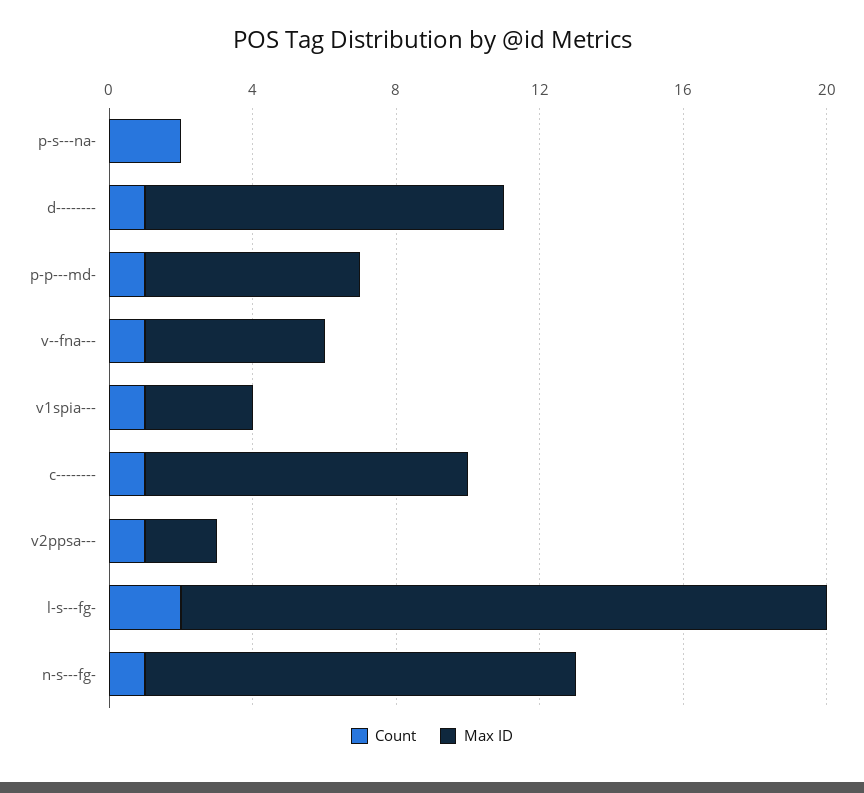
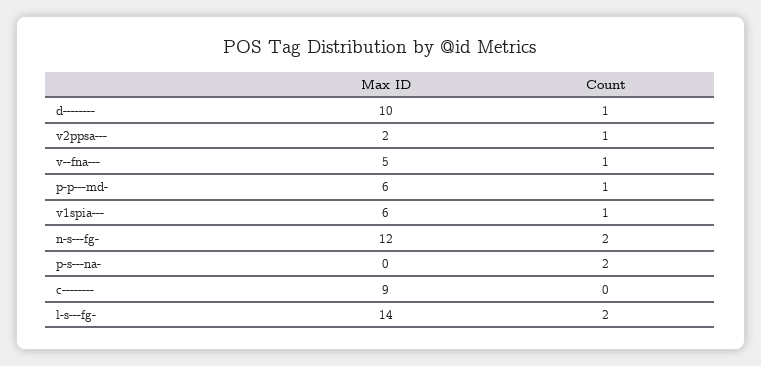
Max ID, v1spia---: 3 -> 6
Count, c--------: 1 -> 0
Max ID, l-s---fg-: 18 -> 14
Count, n-s---fg-: 1 -> 2

